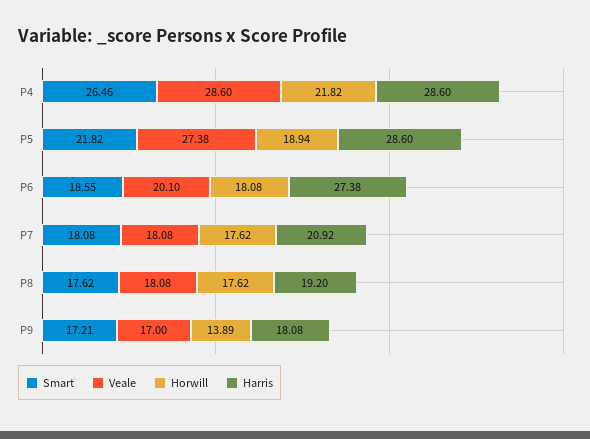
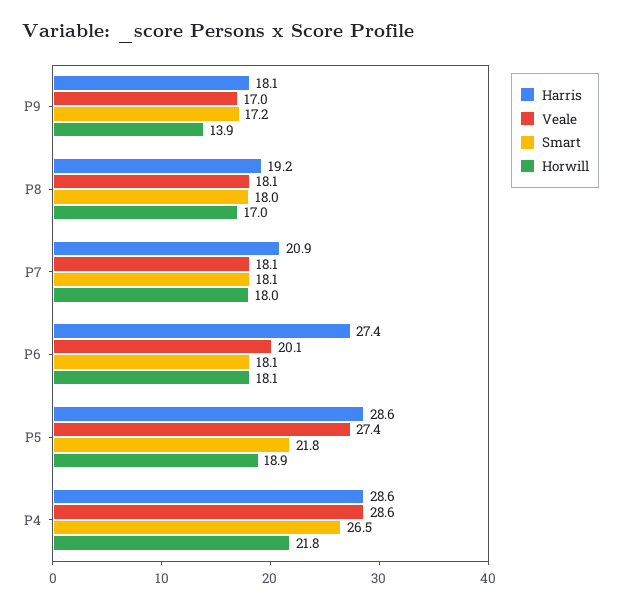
Smart, P6: 18.55 -> 18.1
Horwill, P7: 17.62 -> 18
Smart, P8: 17.62 -> 18
Horwill, P8: 17.62 -> 17

